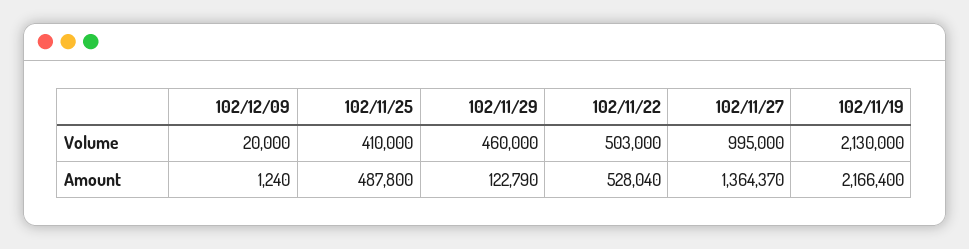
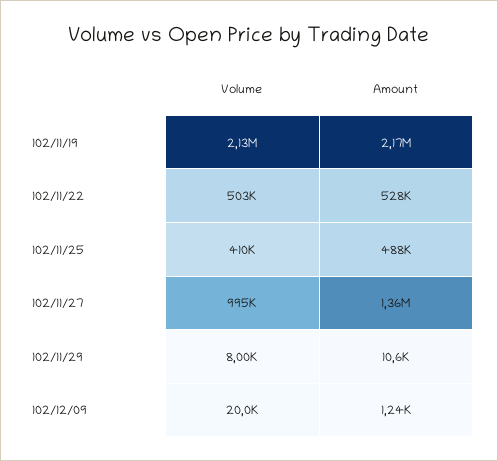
102/11/29, Volume: 460000 -> 8000
102/11/29, Amount: 122790 -> 10600

